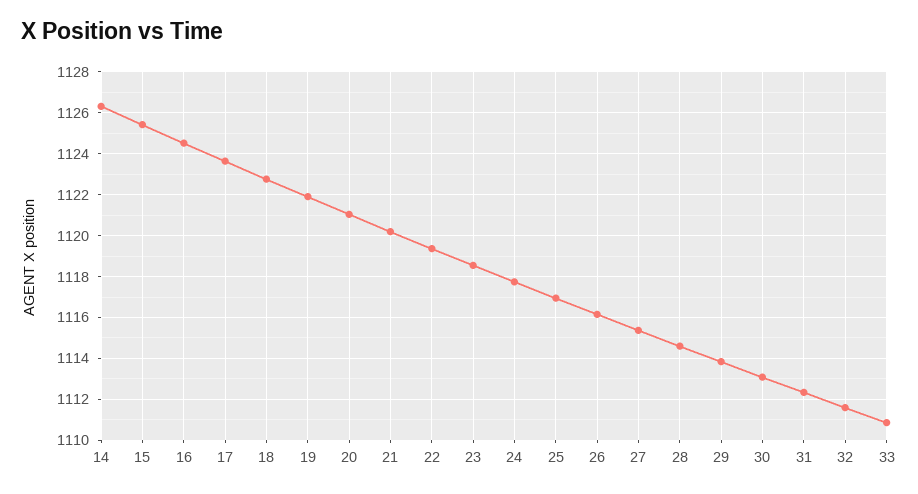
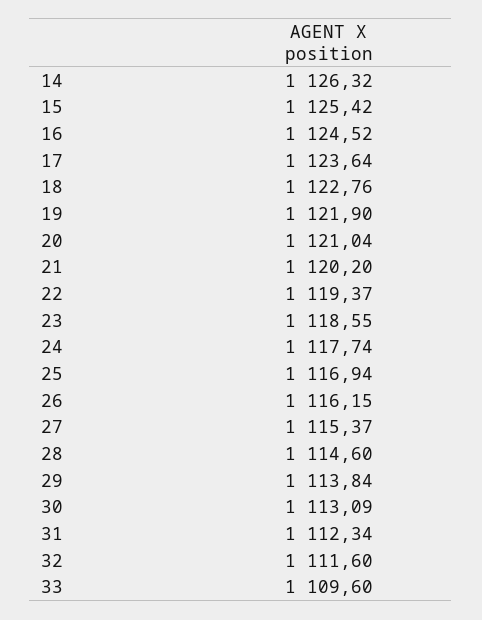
33: 1111 -> 1109.6

